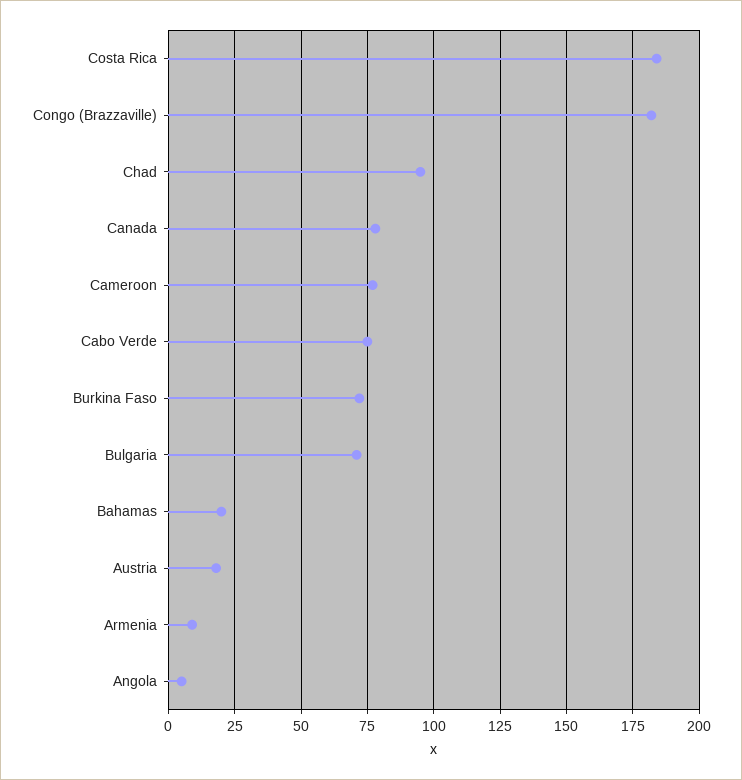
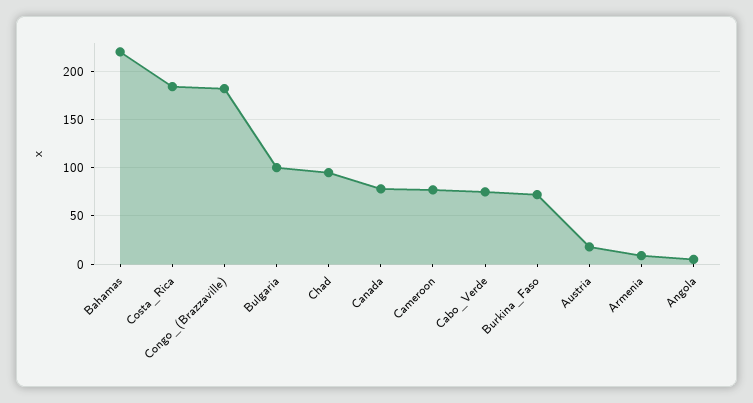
Bulgaria: 70 -> 100
Bahamas: 20 -> 220

